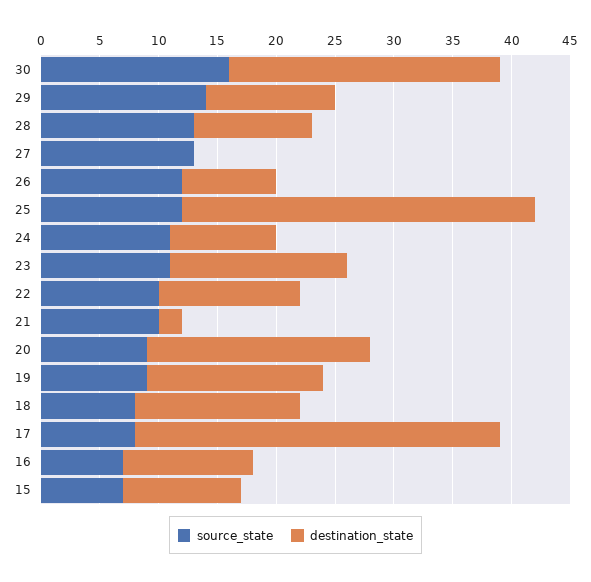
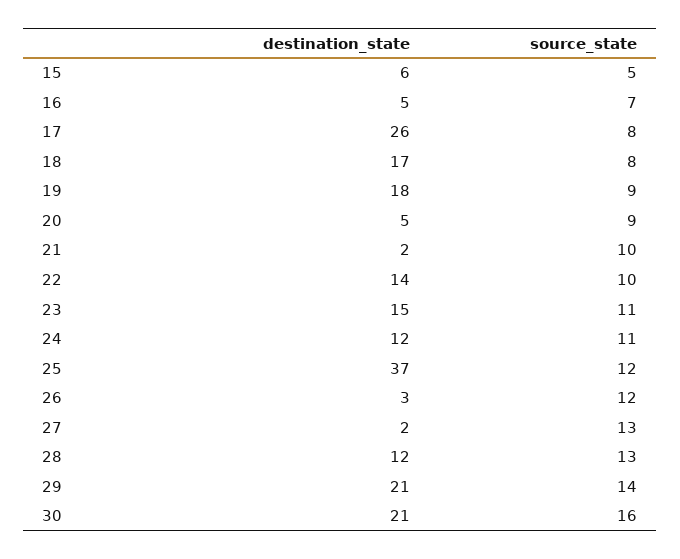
destination_state, 30: 23 -> 21
destination_state, 29: 11 -> 21
destination_state, 28: 10 -> 12
destination_state, 27: 0 -> 2
destination_state, 26: 8 -> 3
destination_state, 25: 30 -> 37
destination_state, 24: 9 -> 12
destination_state, 22: 12 -> 14
destination_state, 20: 19 -> 5
destination_state, 19: 15 -> 18
destination_state, 18: 14 -> 17
destination_state, 17: 31 -> 26
destination_state, 16: 11 -> 5
source_state, 15: 7 -> 5
destination_state, 15: 10 -> 6

